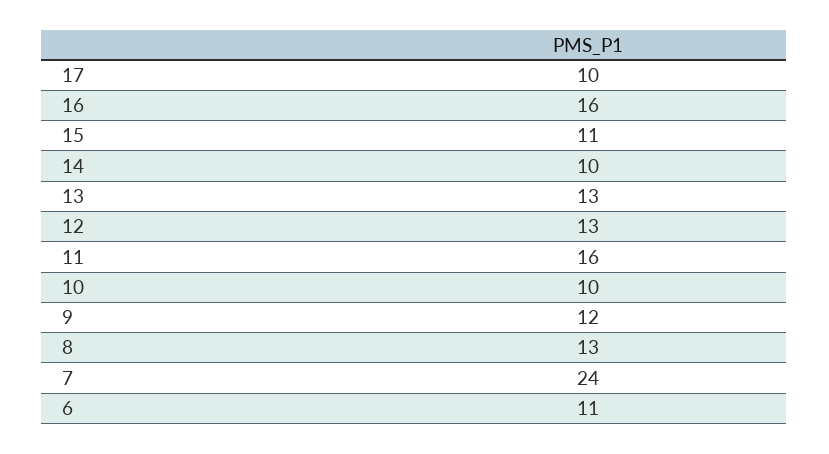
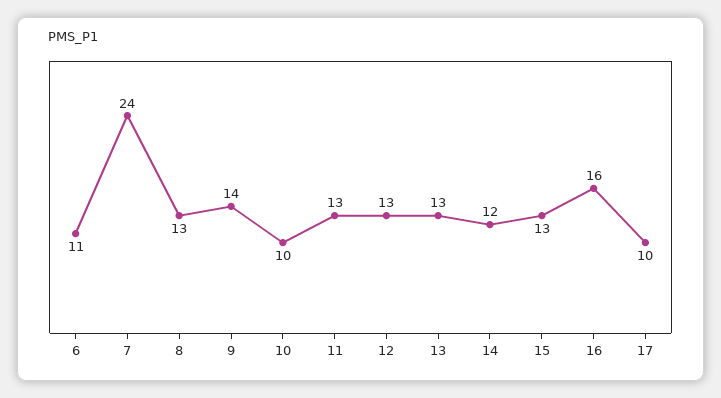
15: 11 -> 13
14: 10 -> 12
11: 16 -> 13
9: 12 -> 14

